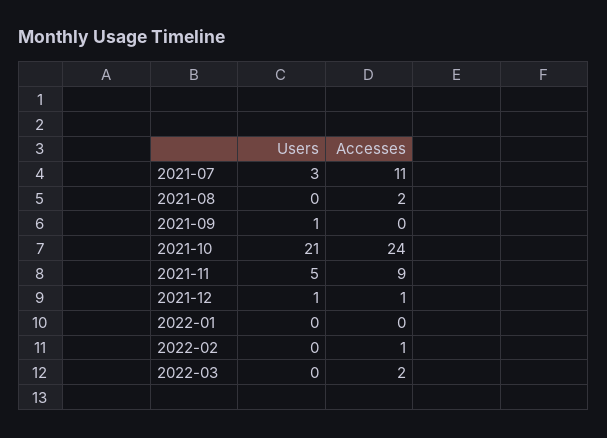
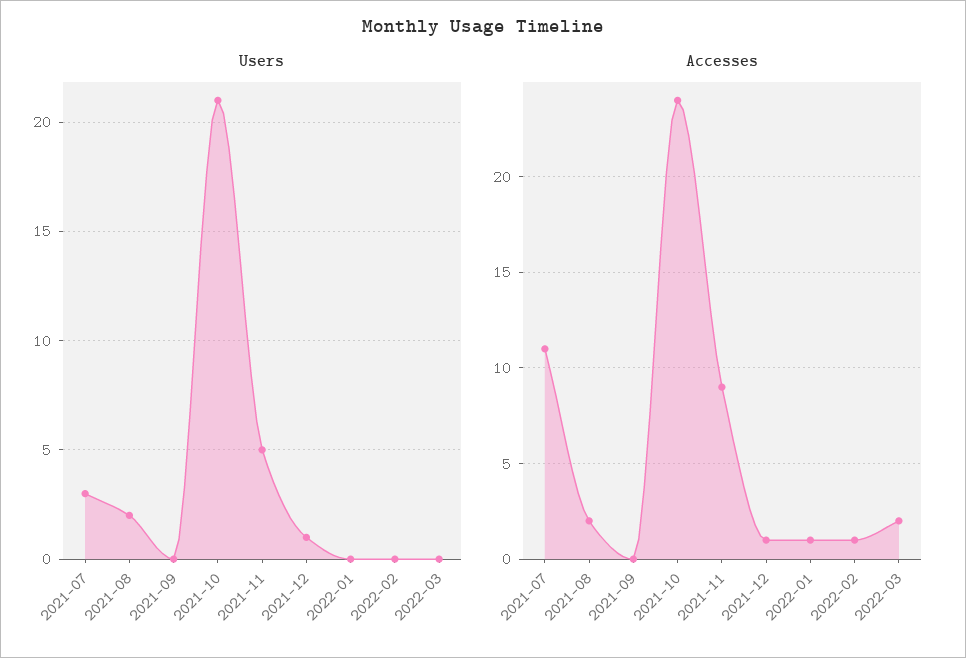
Users, 2021-08: 0 -> 2
Users, 2021-09: 1 -> 0
Accesses, 2022-01: 0 -> 1

